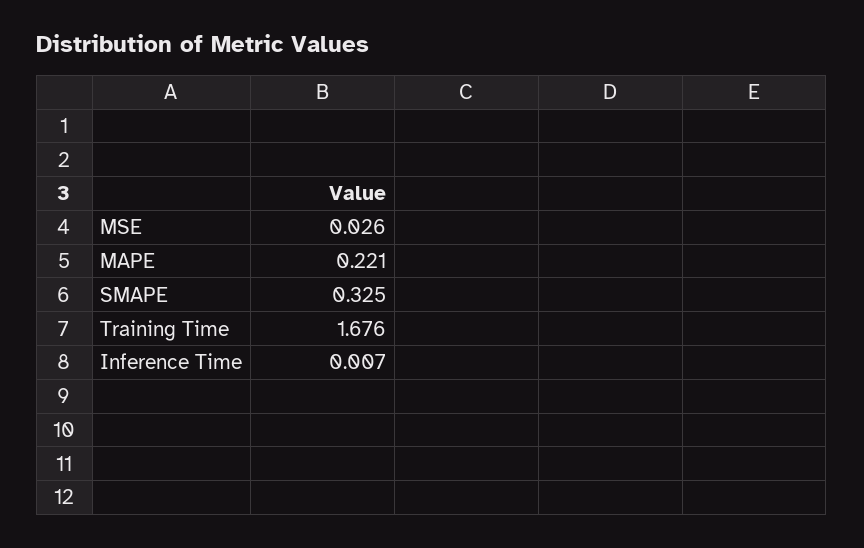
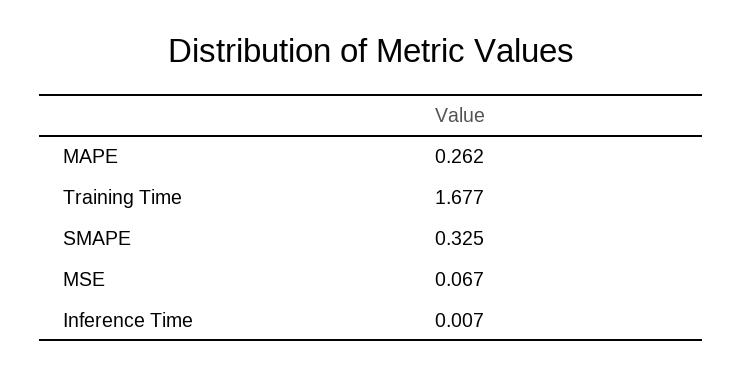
MSE: 0.026 -> 0.067
MAPE: 0.221 -> 0.262
Training Time: 1.676 -> 1.677

